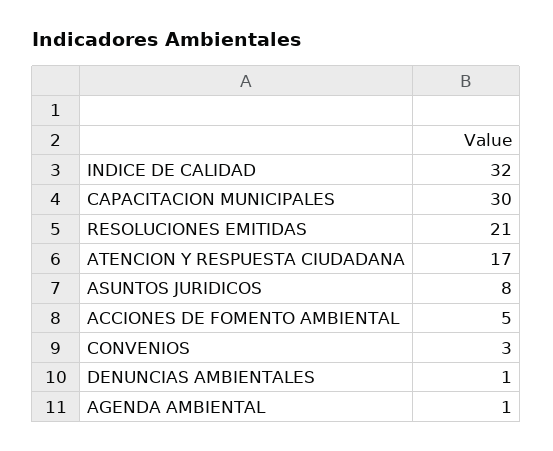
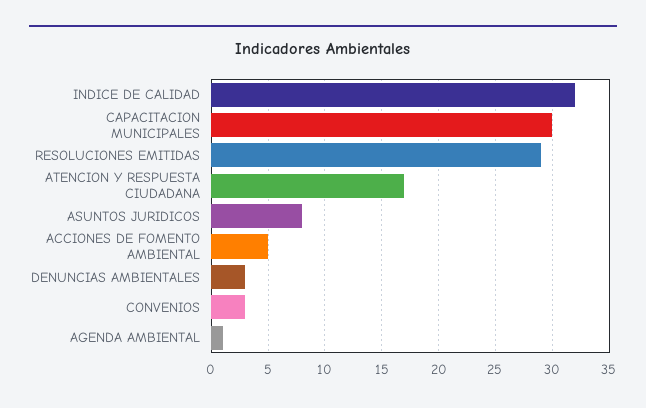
RESOLUCIONES EMITIDAS: 21 -> 29
DENUNCIAS AMBIENTALES: 1 -> 3

